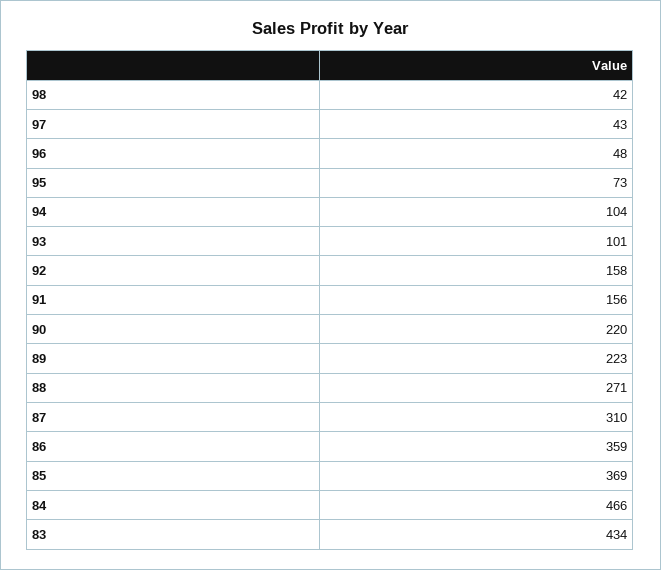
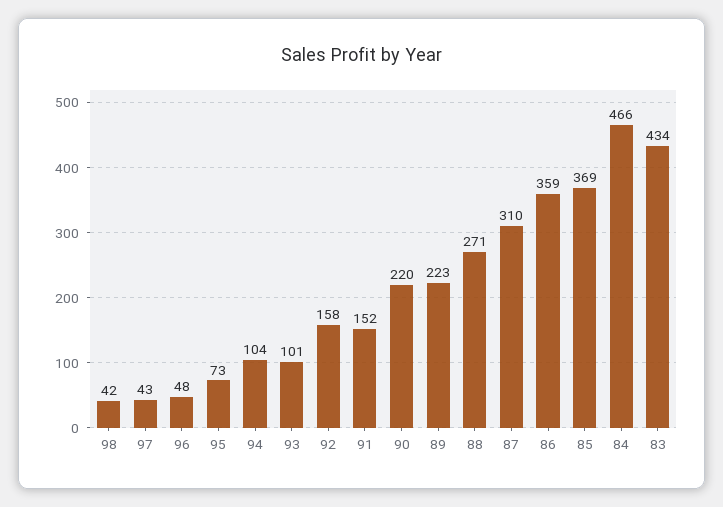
91: 156 -> 152

